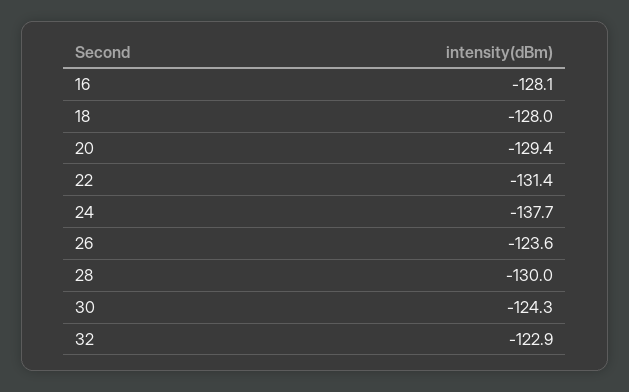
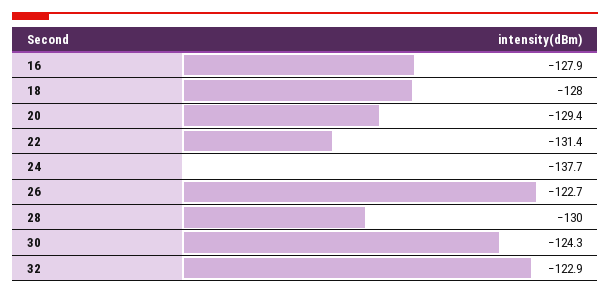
16: -128.1 -> -127.9
26: -123.6 -> -122.7

